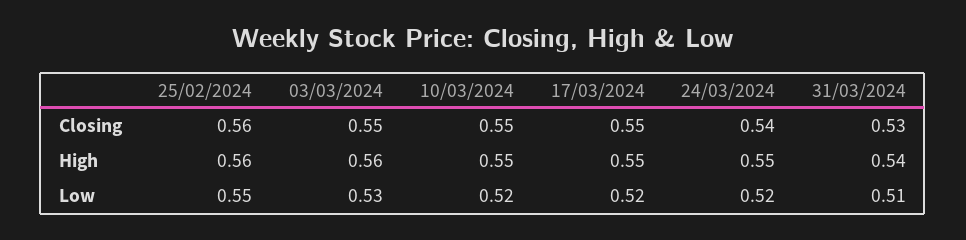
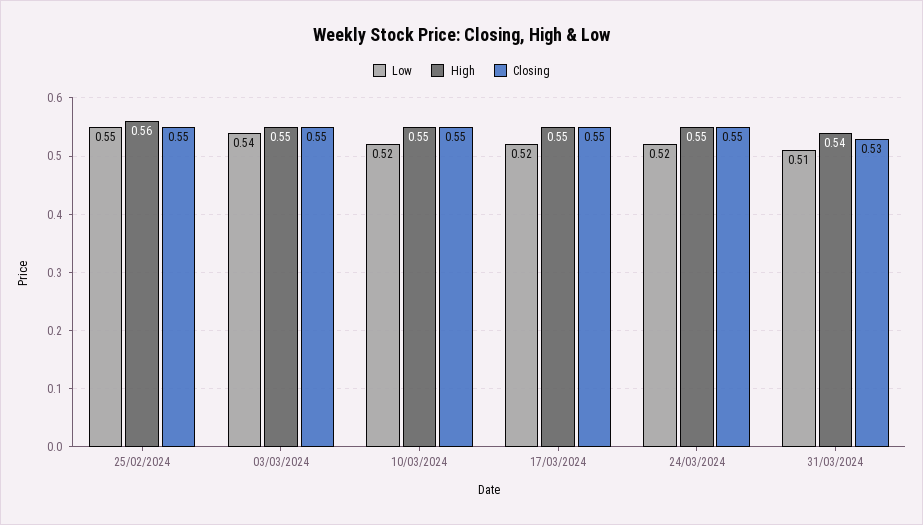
Closing, 25/02/2024: 0.56 -> 0.55
Closing, 24/03/2024: 0.54 -> 0.55
High, 03/03/2024: 0.56 -> 0.55
Low, 03/03/2024: 0.53 -> 0.54

